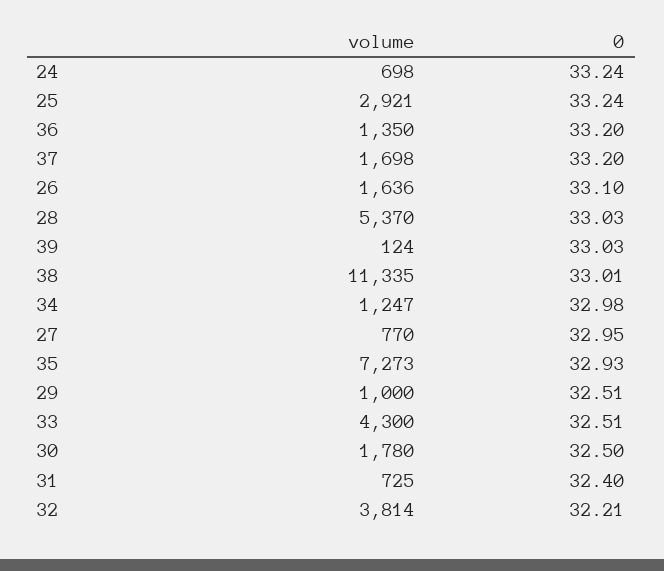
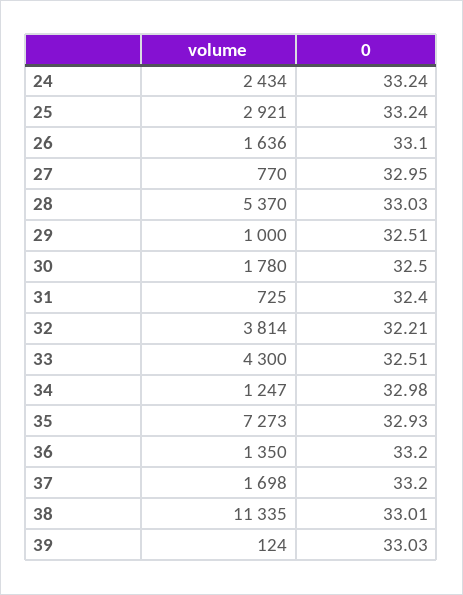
volume, 24: 698 -> 2434

